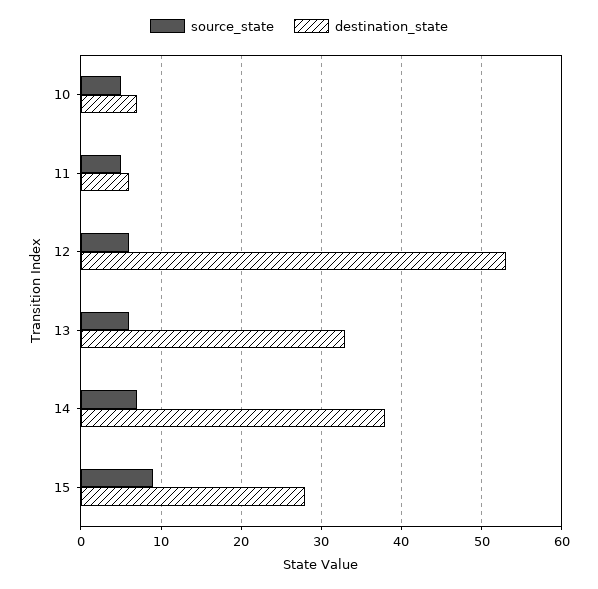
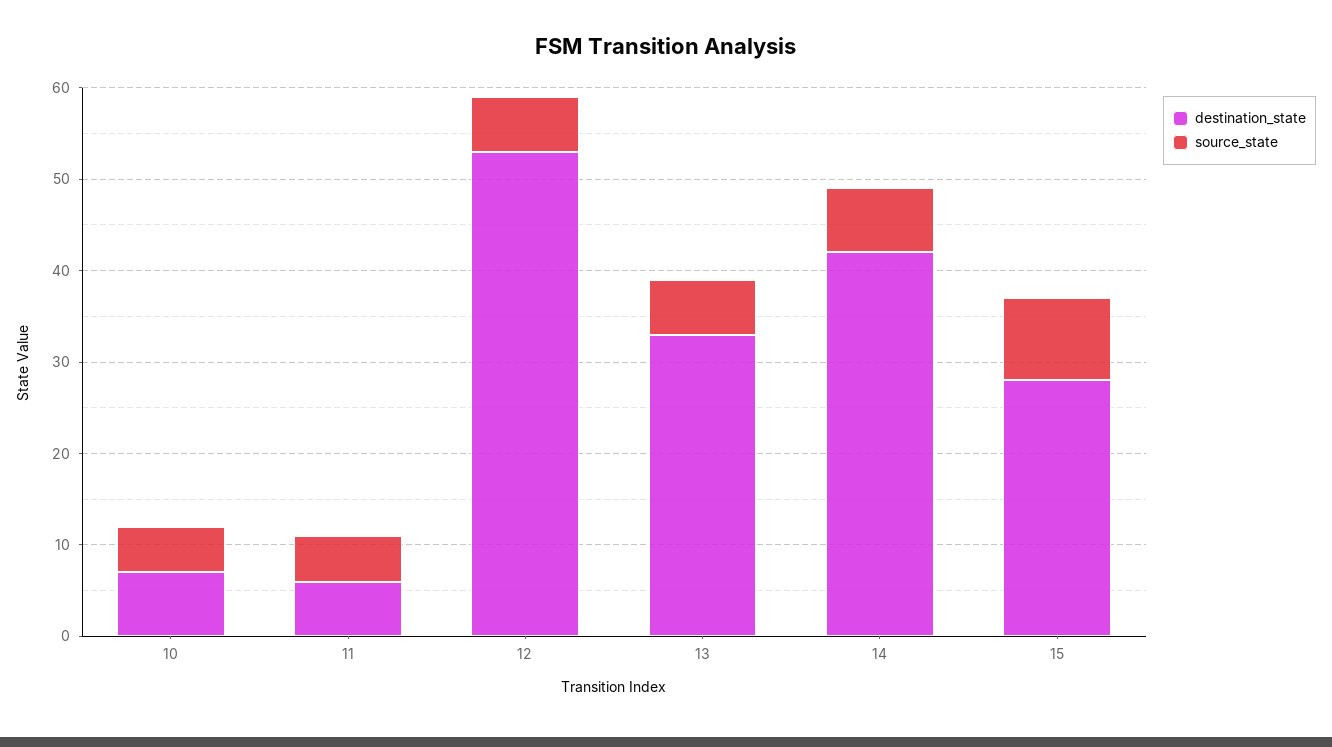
destination_state, 14: 38 -> 42

